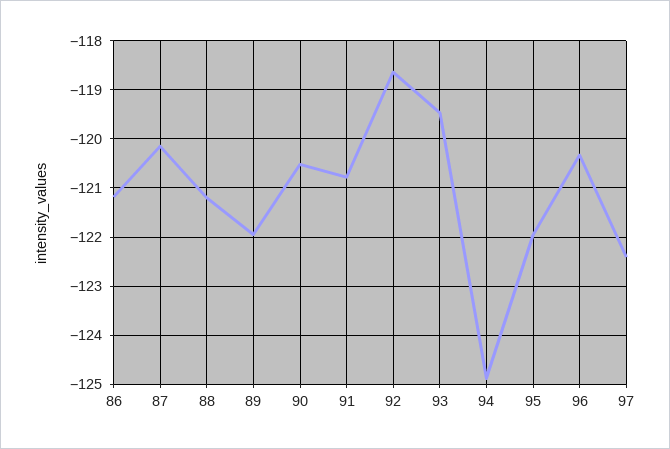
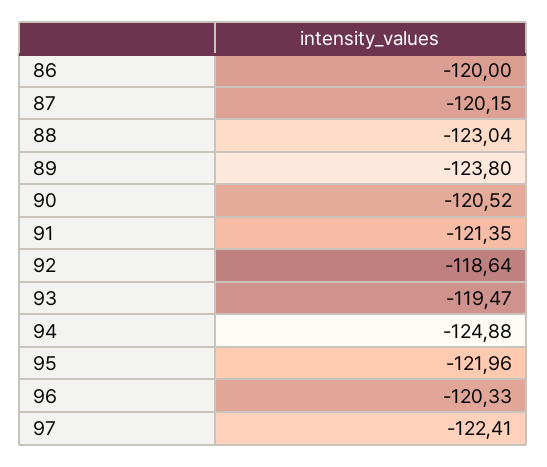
86: -121.2 -> -120
88: -121.2 -> -123.04
89: -122 -> -123.8
91: -120.8 -> -121.35

